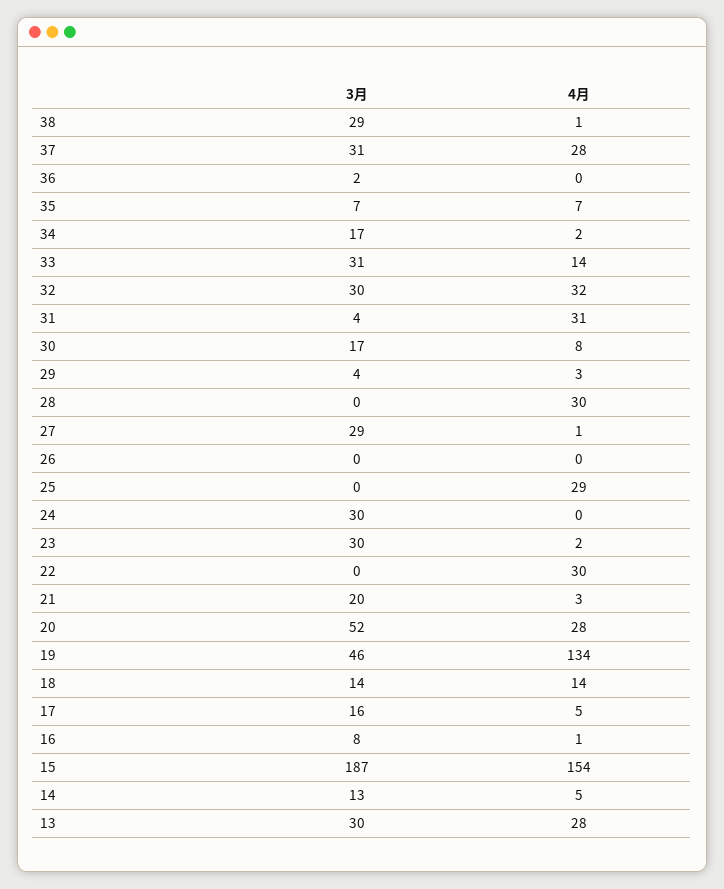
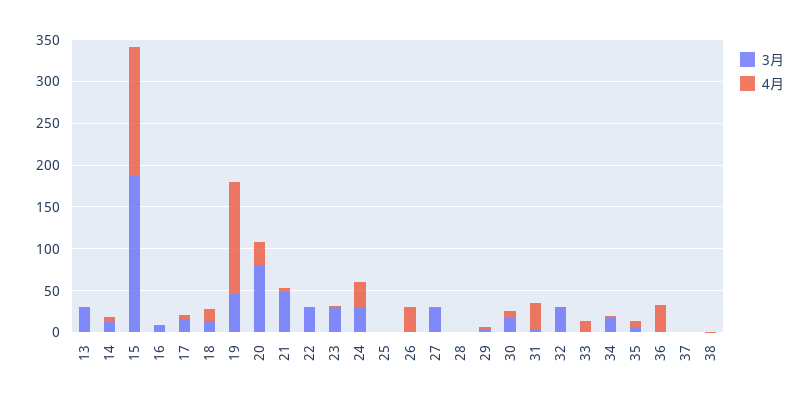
3月, 38: 29 -> 0
3月, 37: 31 -> 0
4月, 37: 28 -> 0
4月, 36: 0 -> 30
3月, 33: 31 -> 0
4月, 32: 32 -> 0
4月, 28: 30 -> 0
4月, 26: 0 -> 30
4月, 25: 29 -> 0
4月, 24: 0 -> 30
3月, 22: 0 -> 30
4月, 22: 30 -> 0
3月, 21: 20 -> 50
3月, 20: 52 -> 80
4月, 13: 28 -> 0

